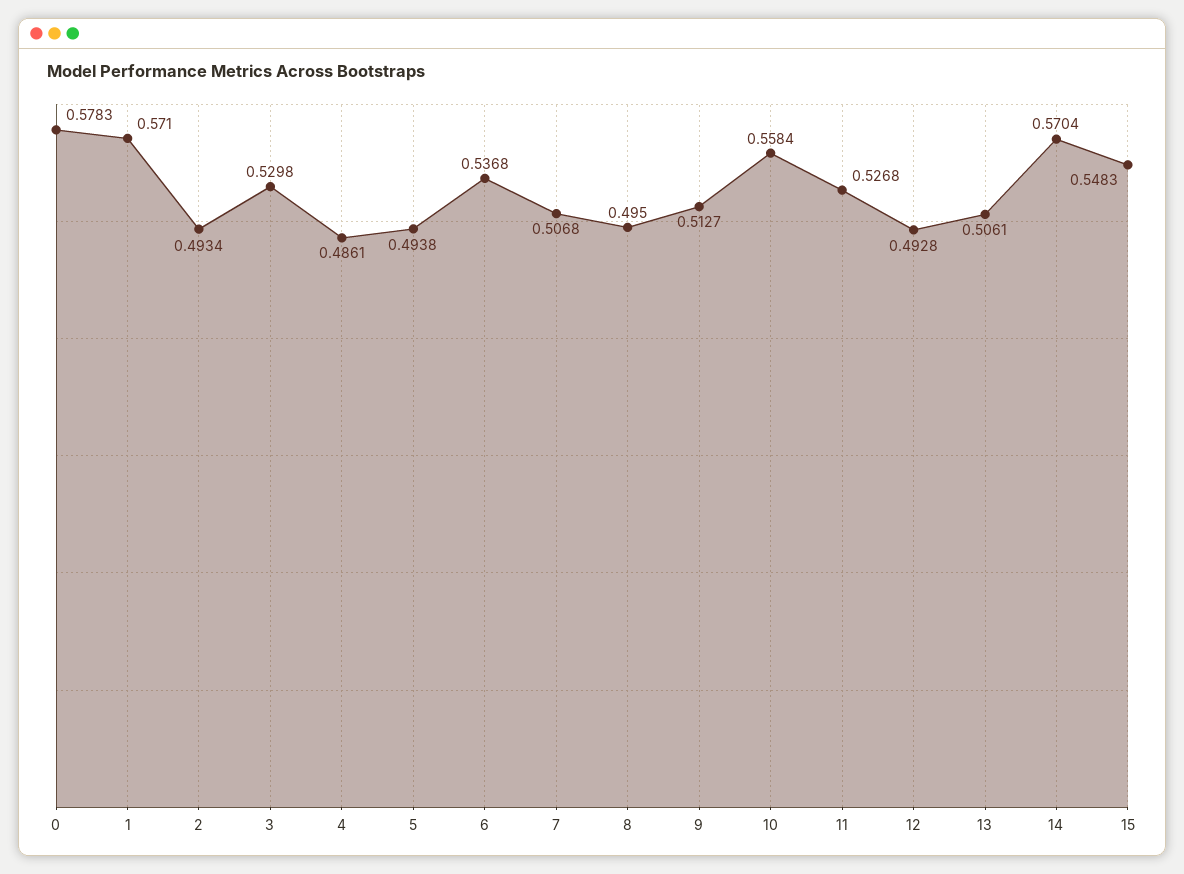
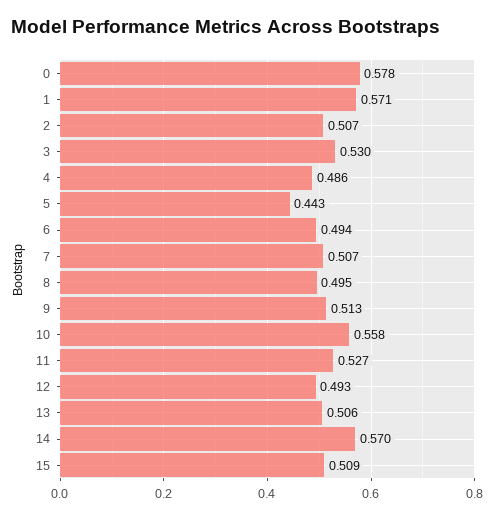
2: 0.4934 -> 0.507
5: 0.4938 -> 0.443
6: 0.5368 -> 0.494
15: 0.5483 -> 0.509

